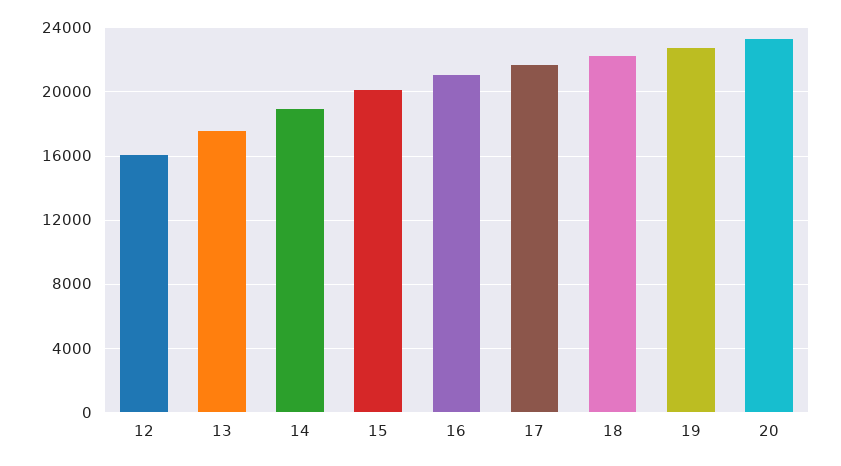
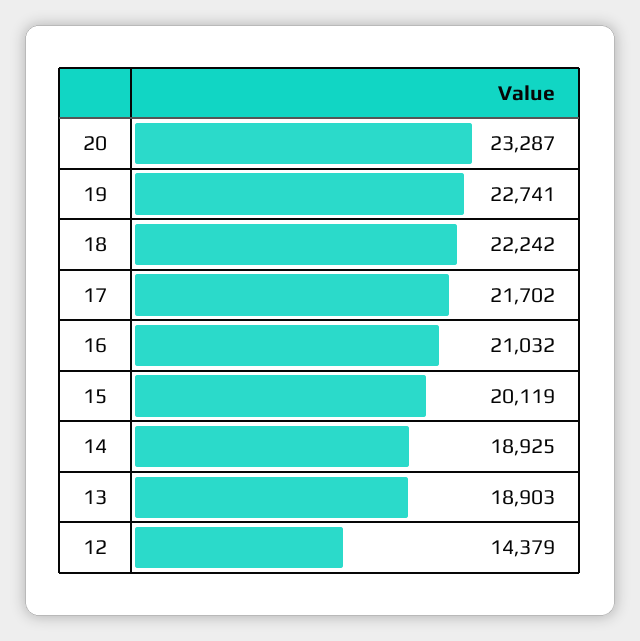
12: 16000 -> 14379
13: 17500 -> 18903

